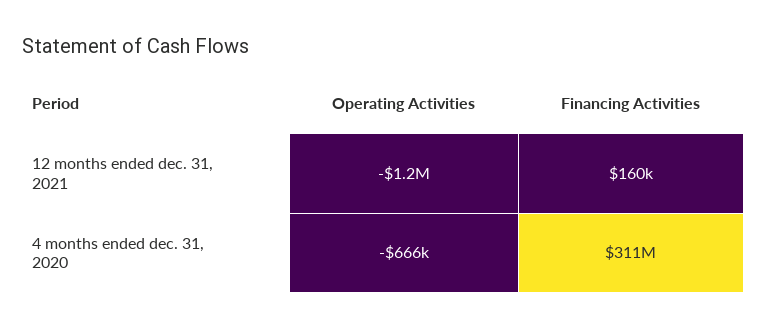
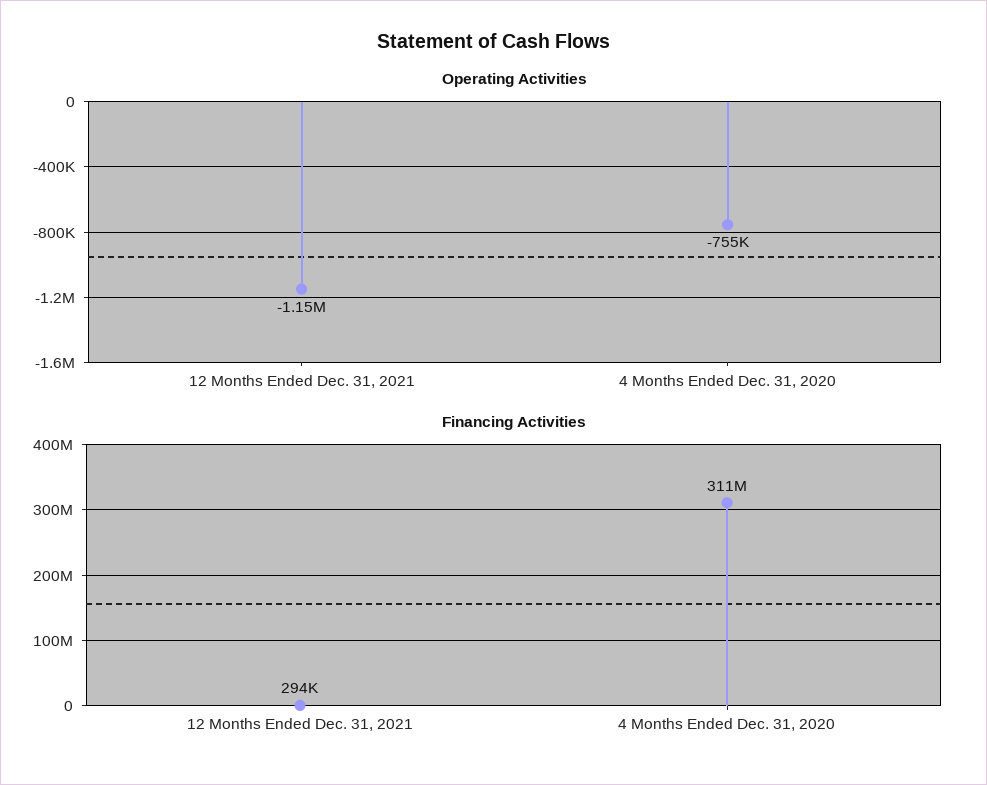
Financing Activities, 12 months ended dec. 31, 2021: 160000 -> 294000
Operating Activities, 4 months ended dec. 31, 2020: -666000 -> -755000

